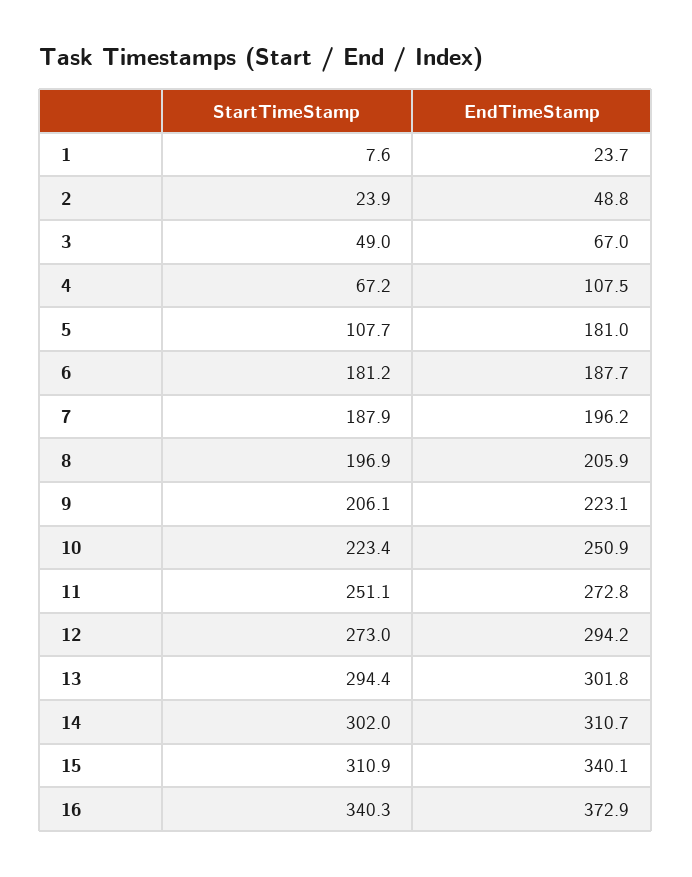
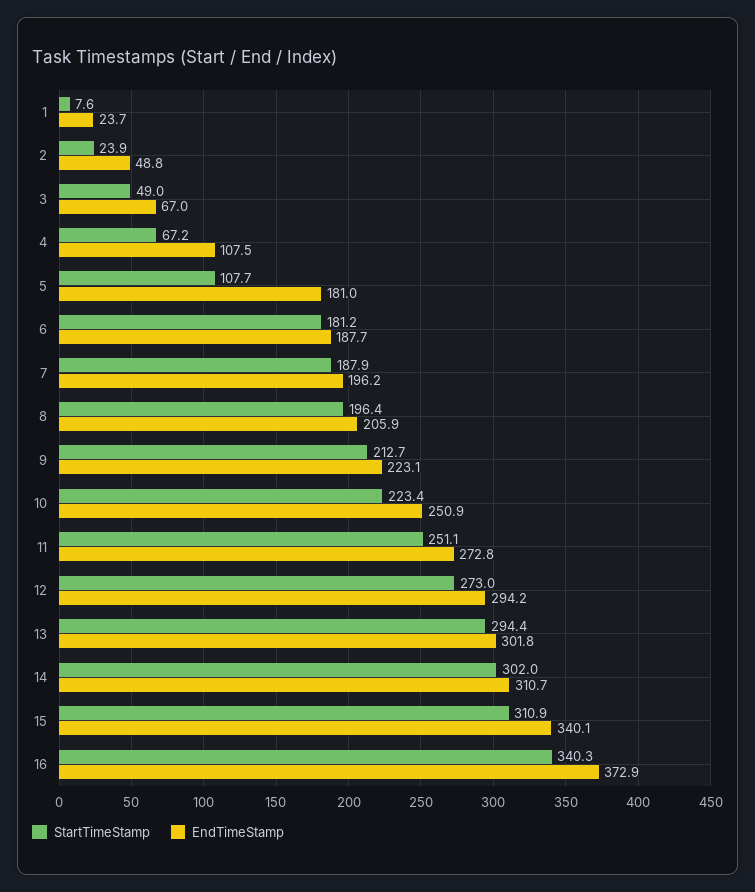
StartTimeStamp, 8: 196.9 -> 196.4
StartTimeStamp, 9: 206.1 -> 212.7

